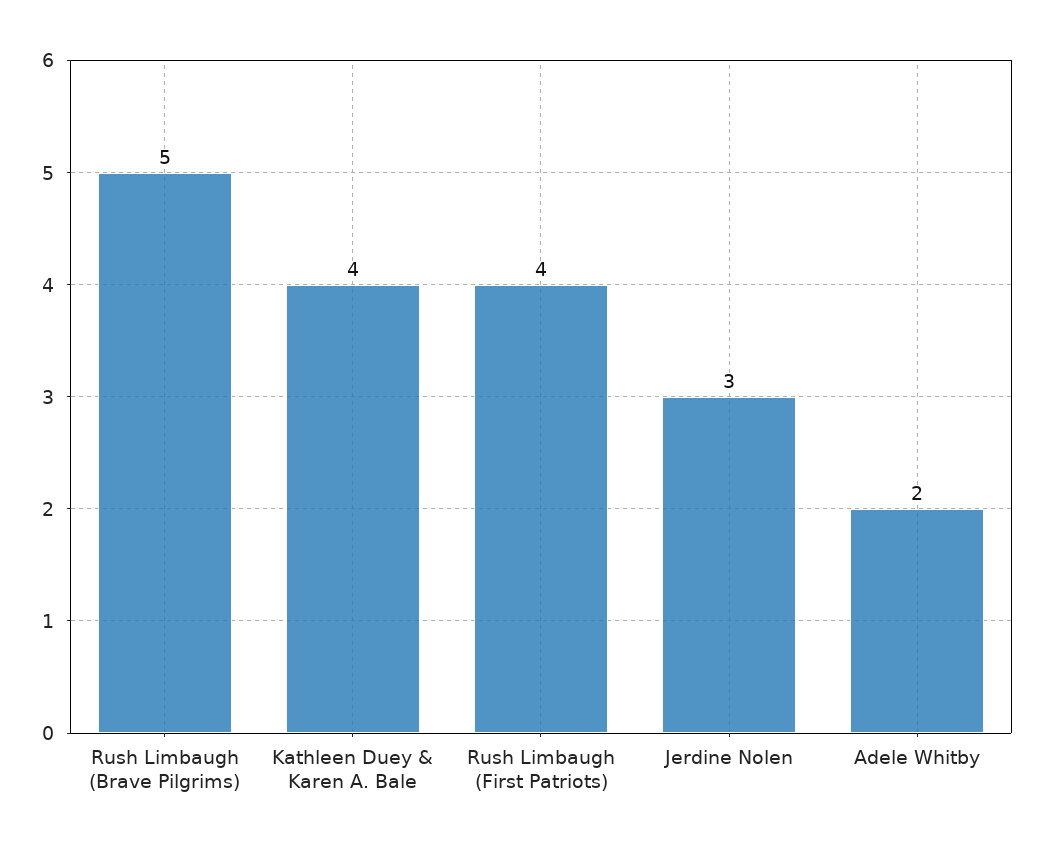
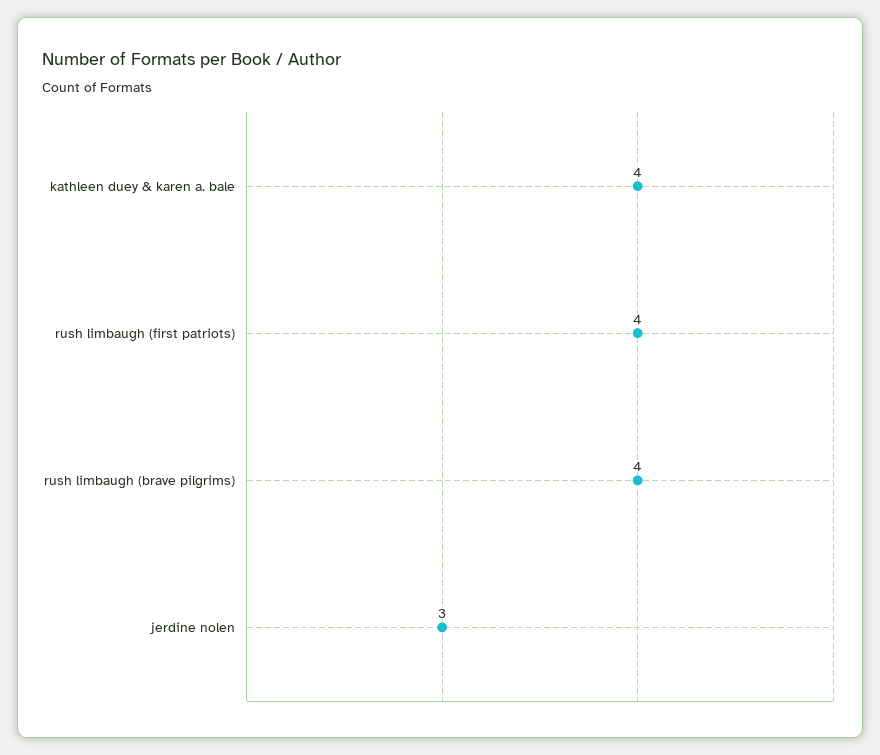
Rush Limbaugh (Brave Pilgrims): 5 -> 4
Adele Whitby: 2 -> none

